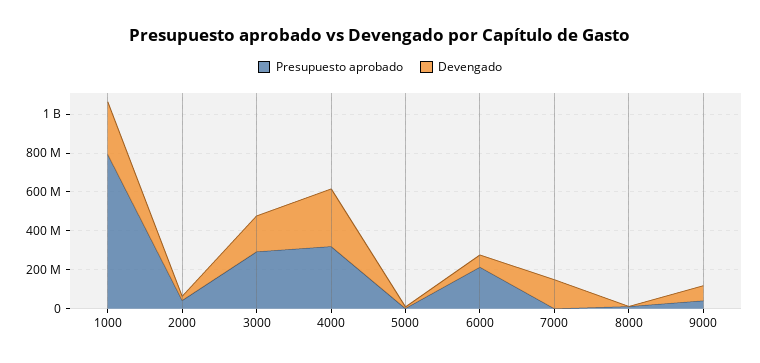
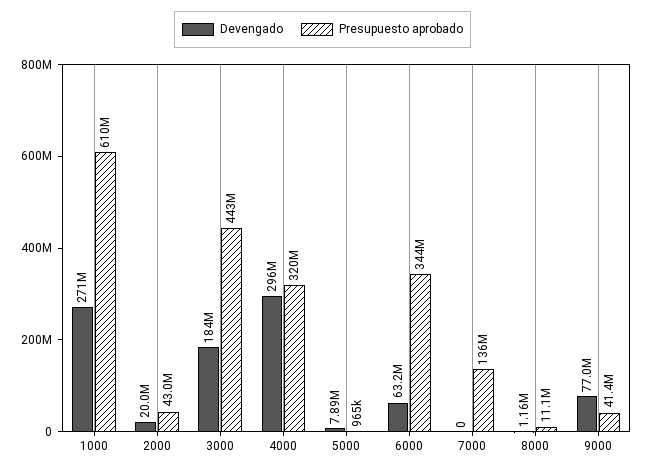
Presupuesto aprobado, 1000: 800000000 -> 610000000
Presupuesto aprobado, 3000: 300000000 -> 443000000
Presupuesto aprobado, 6000: 200000000 -> 344000000
Presupuesto aprobado, 7000: 0 -> 136000000
Devengado, 7000: 150000000 -> 0

